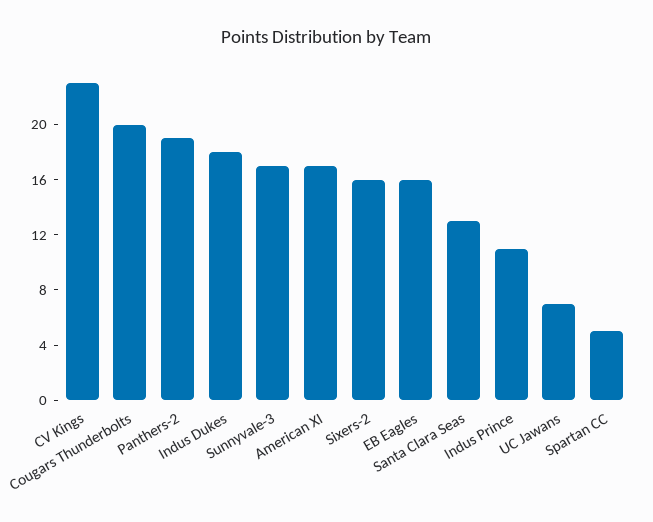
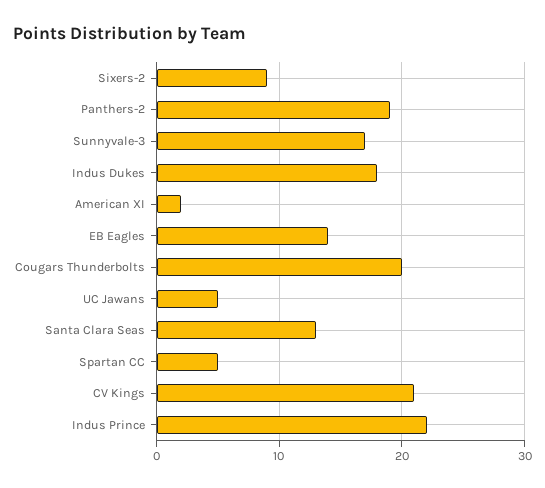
CV Kings: 23 -> 21
American XI: 17 -> 2
Sixers-2: 16 -> 9
EB Eagles: 16 -> 14
Indus Prince: 11 -> 22
UC Jawans: 7 -> 5

